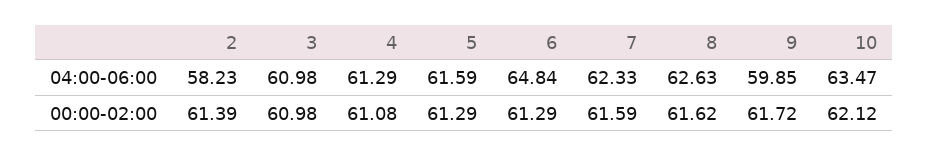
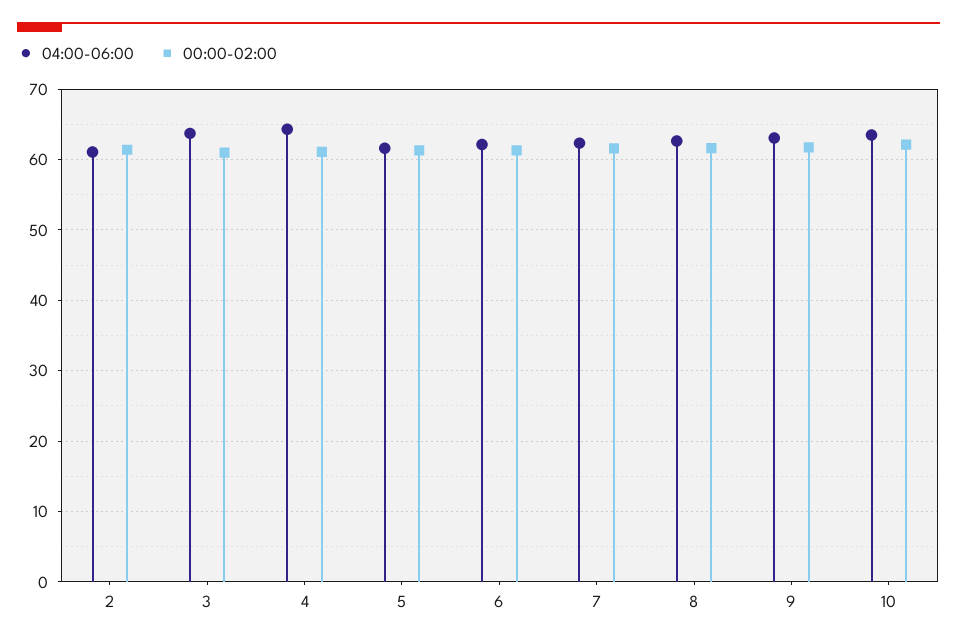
04:00-06:00, 2: 58.23 -> 61
04:00-06:00, 3: 60.98 -> 64
04:00-06:00, 4: 61.29 -> 64
04:00-06:00, 6: 64.84 -> 62
04:00-06:00, 9: 59.85 -> 63

